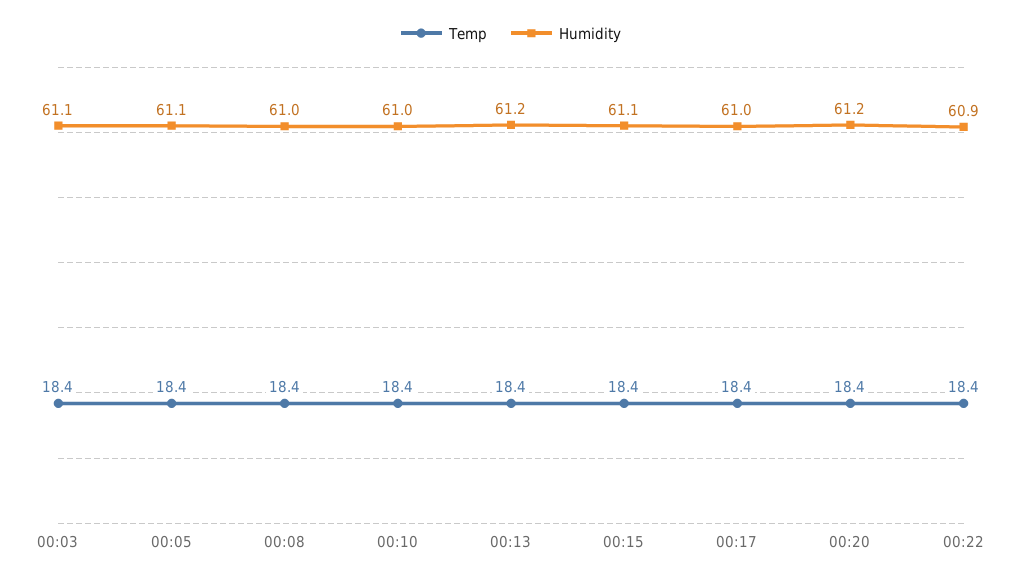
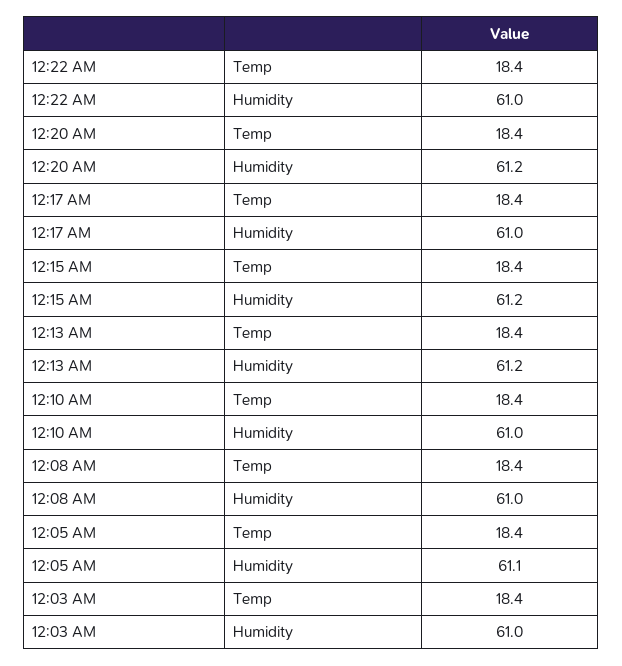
Humidity, 00:03: 61.1 -> 61
Humidity, 00:15: 61.1 -> 61.2
Humidity, 00:22: 60.9 -> 61

